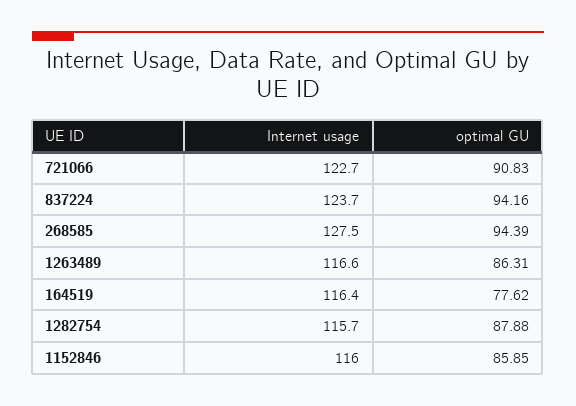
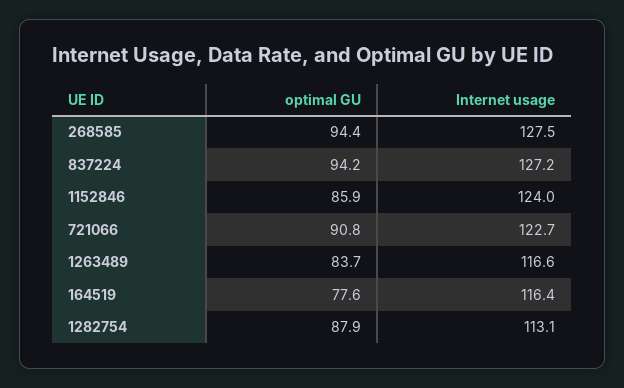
Internet usage, 837224: 123.7 -> 127.2
optimal GU, 1263489: 86.31 -> 83.7
Internet usage, 1282754: 115.7 -> 113.1
Internet usage, 1152846: 116 -> 124

